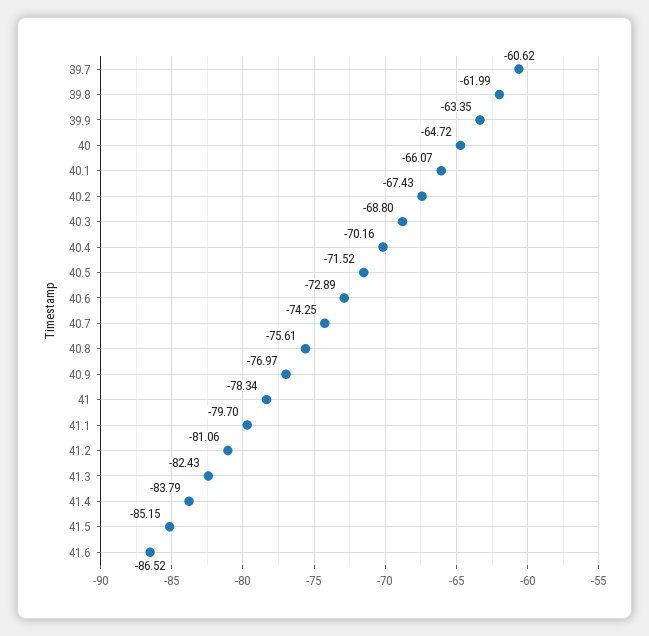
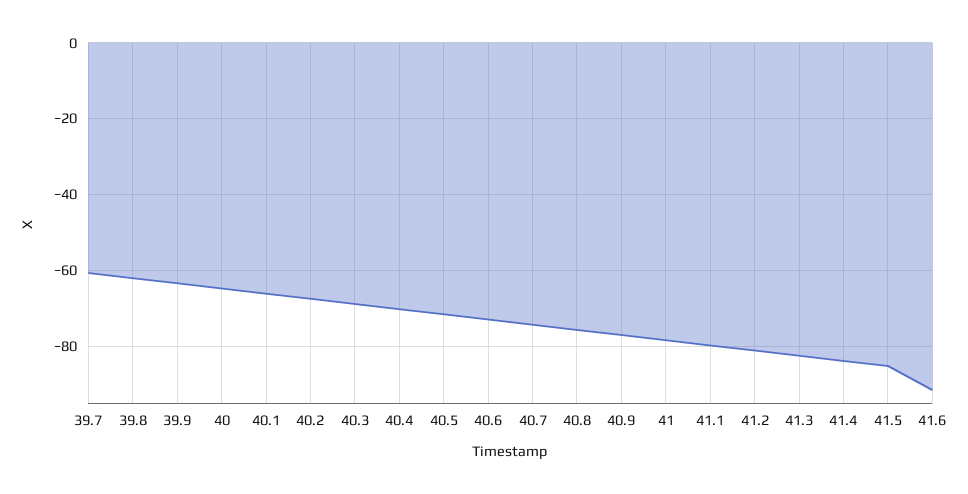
41.6: -86.52 -> -92

